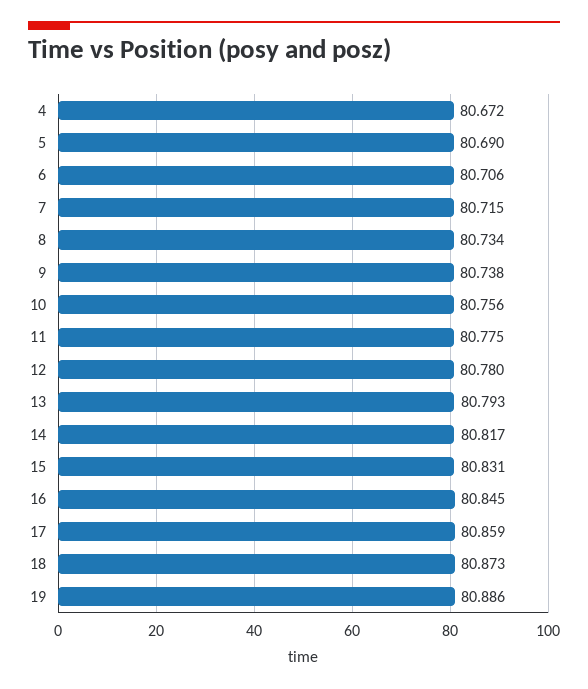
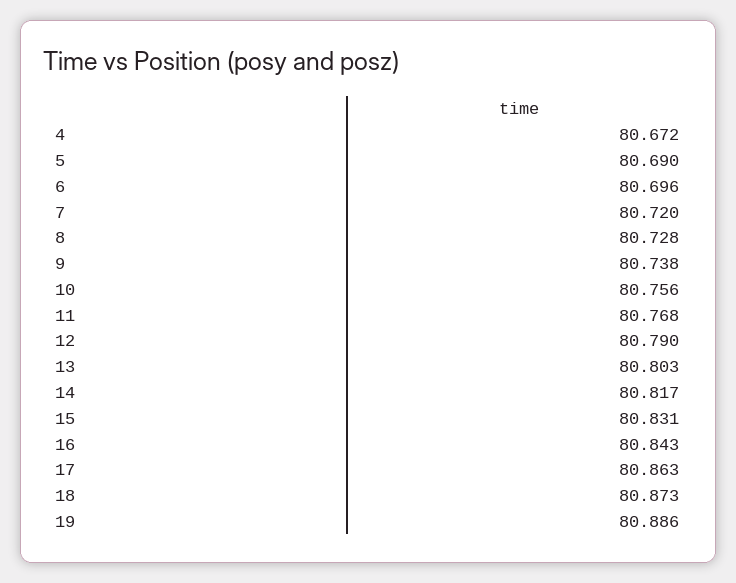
6: 80.706 -> 80.696
7: 80.715 -> 80.72
8: 80.734 -> 80.728
11: 80.775 -> 80.768
12: 80.78 -> 80.79
13: 80.793 -> 80.803
16: 80.845 -> 80.843
17: 80.859 -> 80.863

